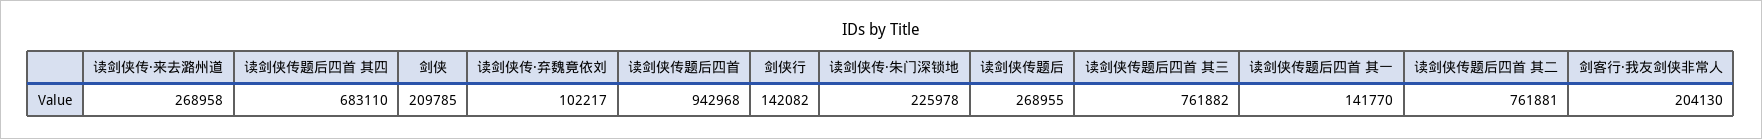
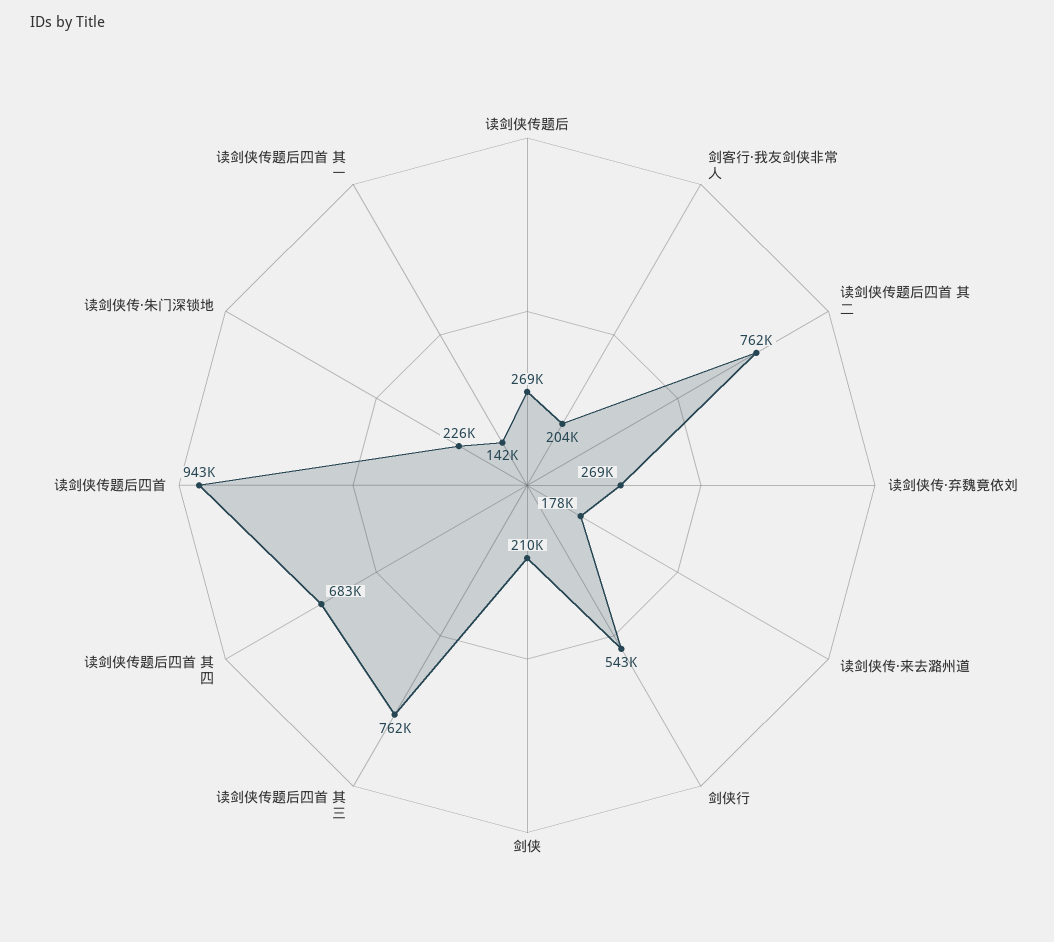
读剑侠传·来去潞州道: 268958 -> 178000
读剑侠传·弃魏竟依刘: 102217 -> 269000
剑侠行: 142082 -> 543000

